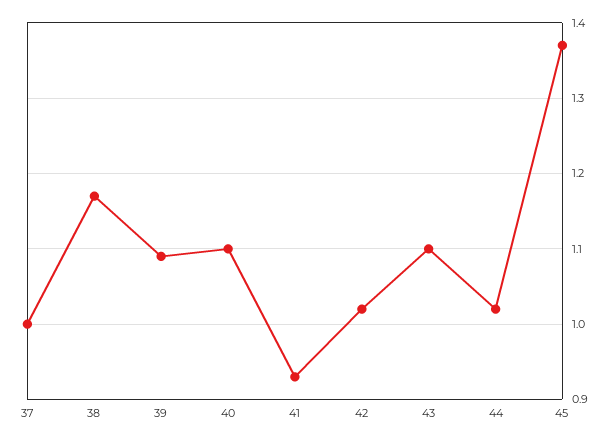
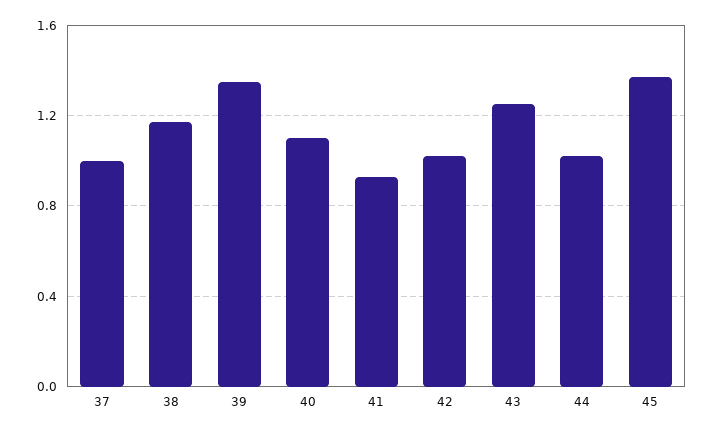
39: 1.09 -> 1.35
43: 1.1 -> 1.25

